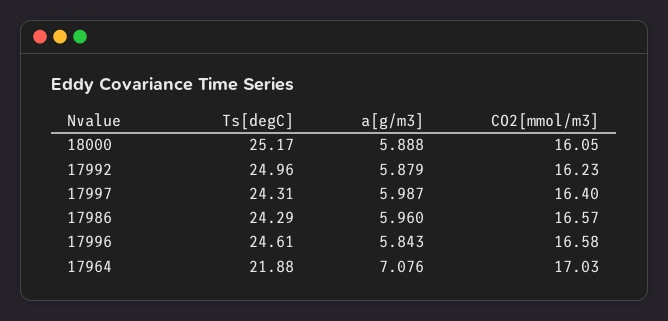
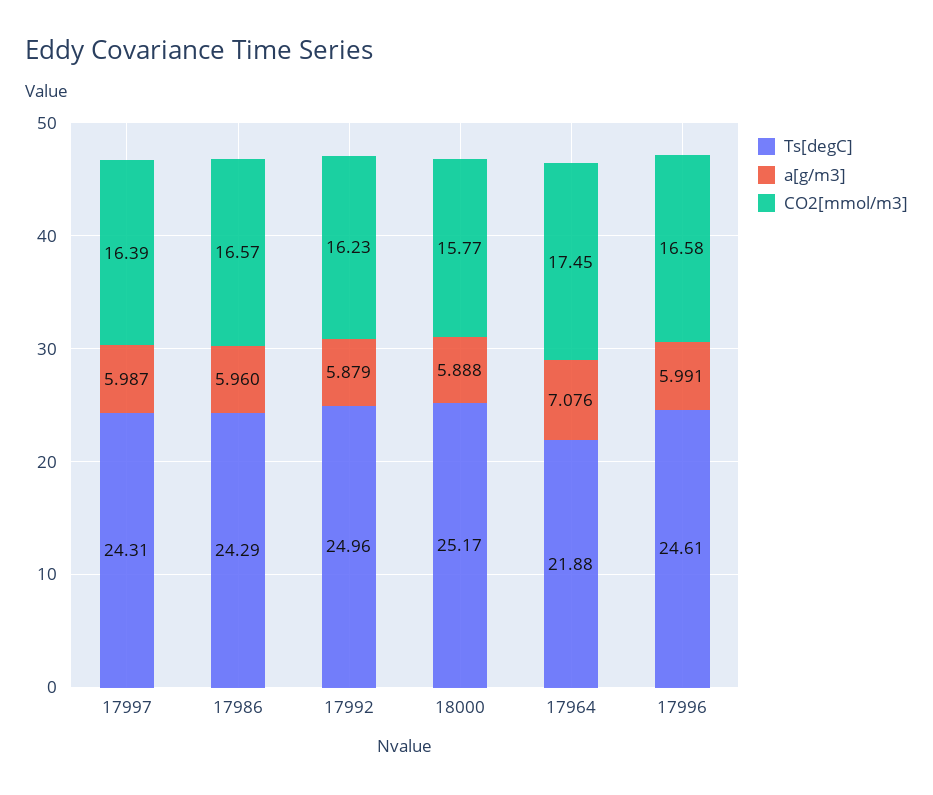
CO2[mmol/m3], 18000: 16.05 -> 15.77
CO2[mmol/m3], 17997: 16.4 -> 16.39
a[g/m3], 17996: 5.843 -> 5.991
CO2[mmol/m3], 17964: 17.03 -> 17.45

